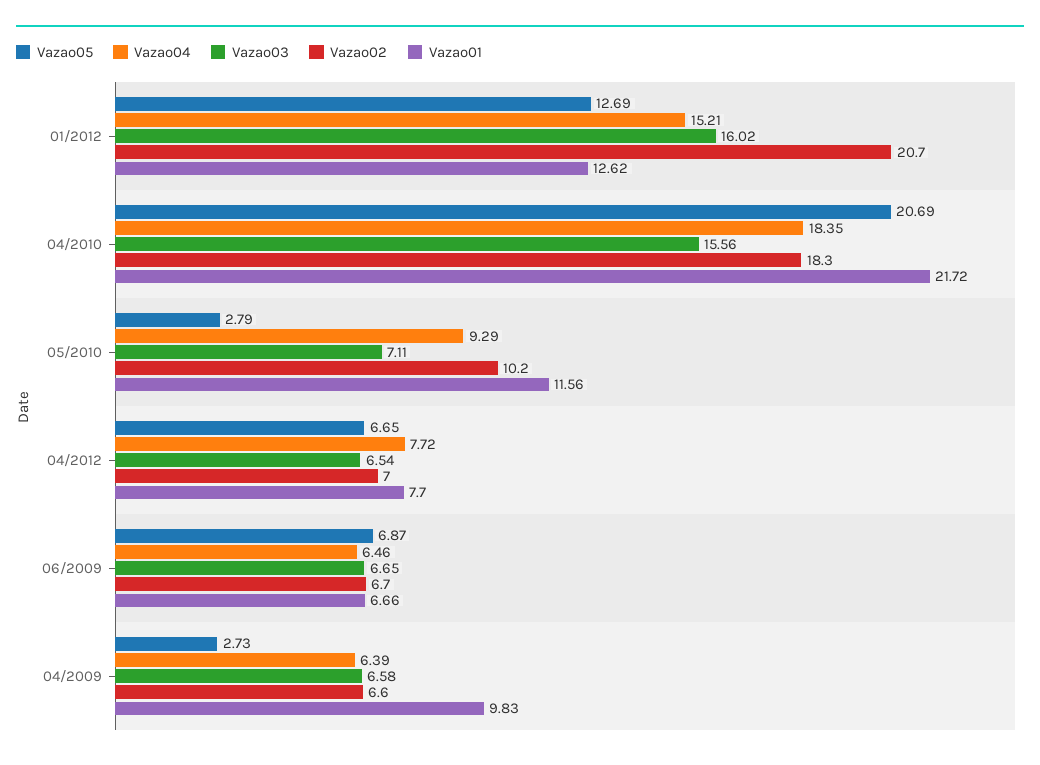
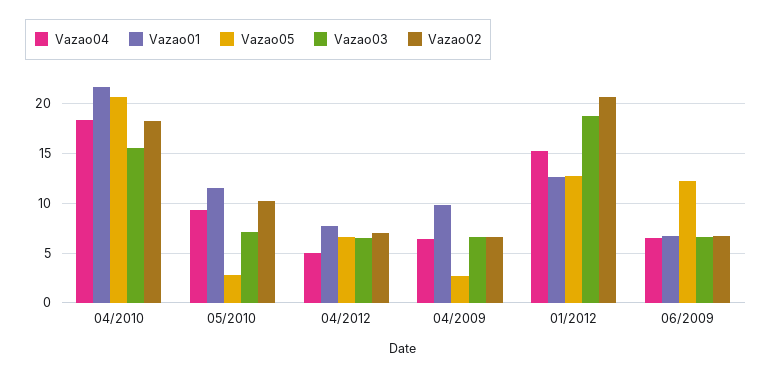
Vazao03, 01/2012: 16.02 -> 19
Vazao04, 04/2012: 7.72 -> 5
Vazao05, 06/2009: 6.87 -> 12

